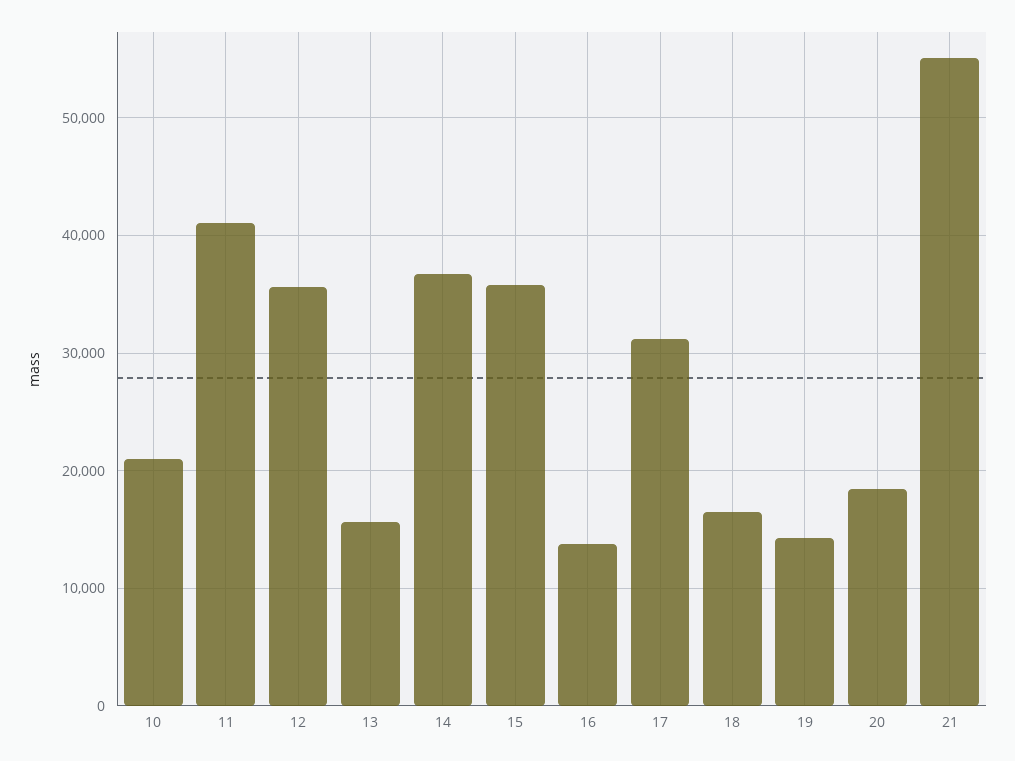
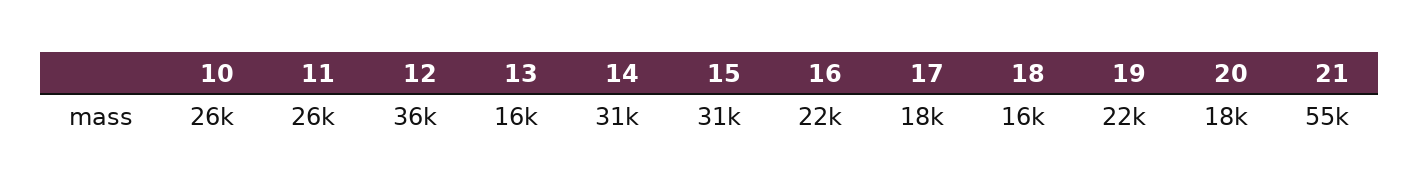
10: 21000 -> 26000
11: 41000 -> 26000
14: 37000 -> 31000
15: 36000 -> 31000
16: 14000 -> 22000
17: 31000 -> 18000
19: 14000 -> 22000

